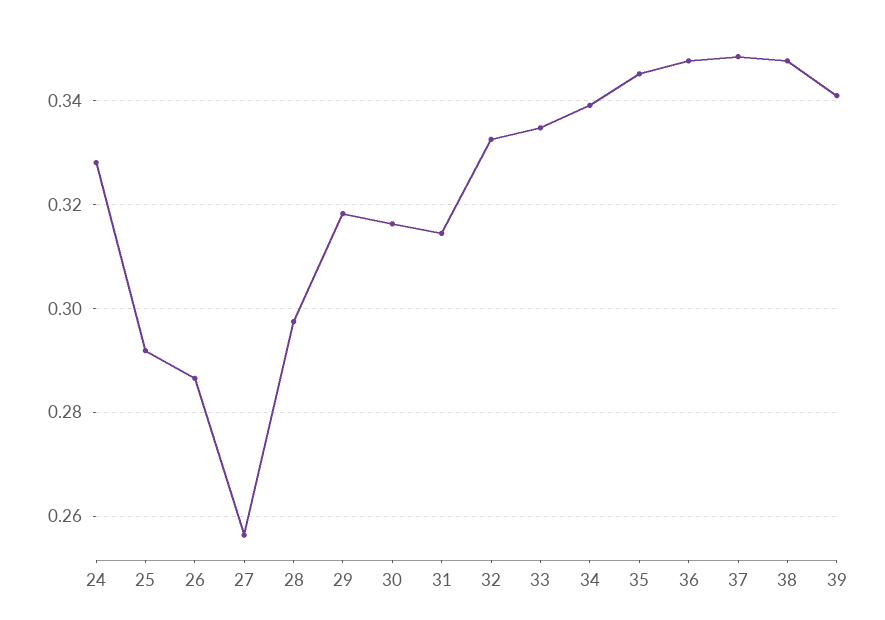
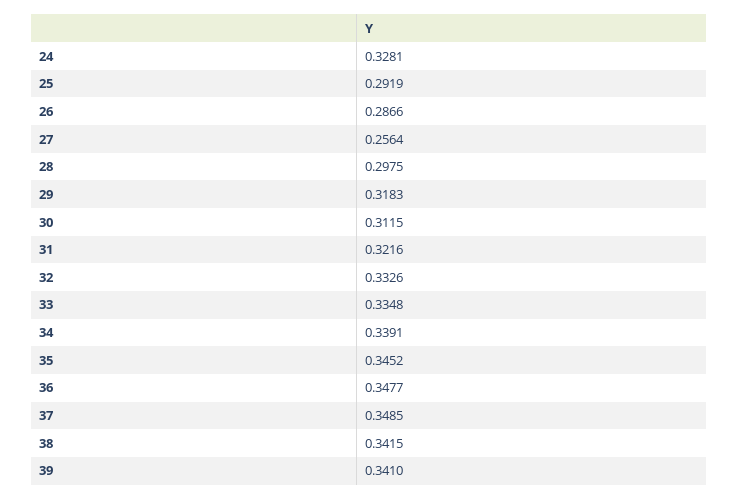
30: 0.316 -> 0.3115
31: 0.314 -> 0.3216
38: 0.348 -> 0.3415

